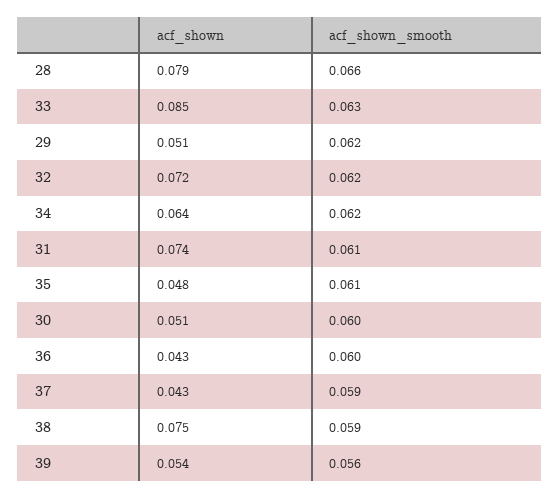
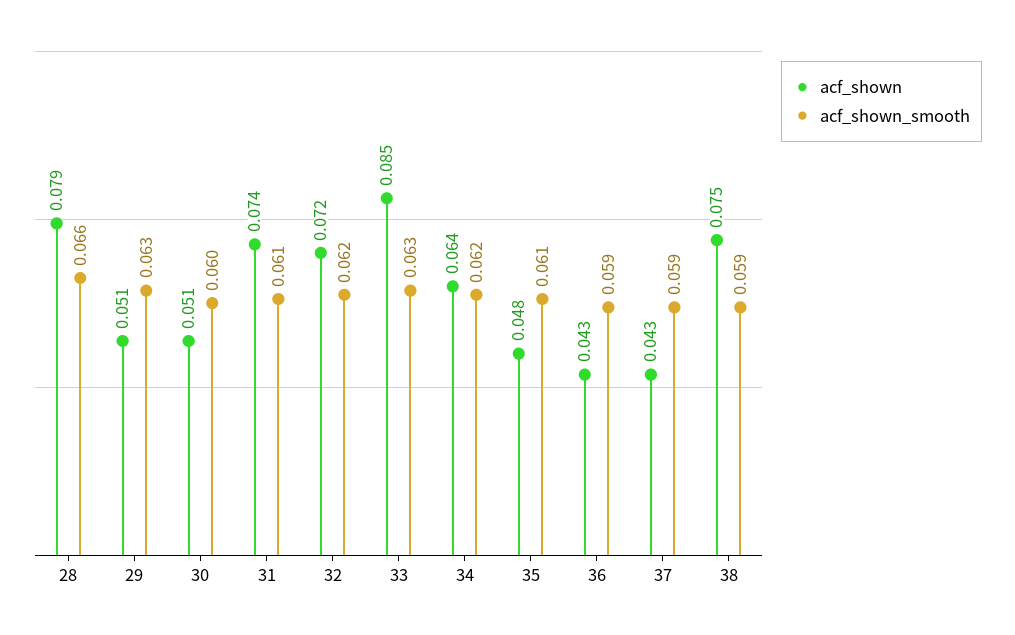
acf_shown_smooth, 29: 0.062 -> 0.063
acf_shown_smooth, 36: 0.06 -> 0.059
acf_shown, 39: 0.054 -> none
acf_shown_smooth, 39: 0.056 -> none

